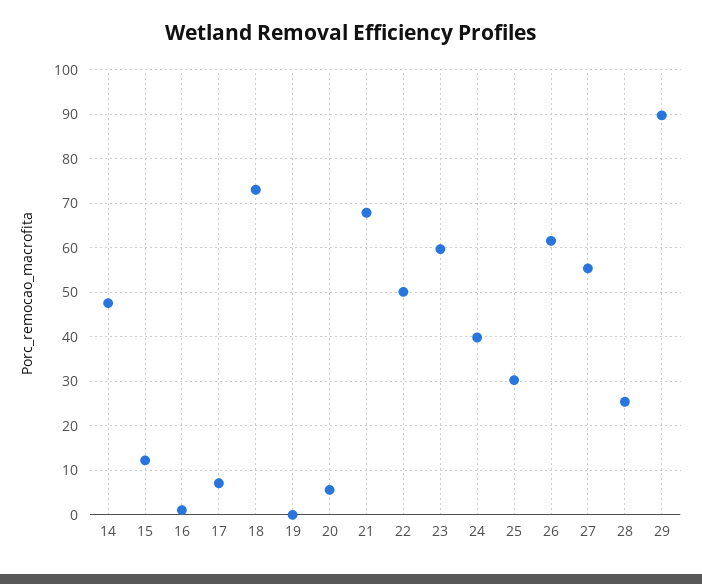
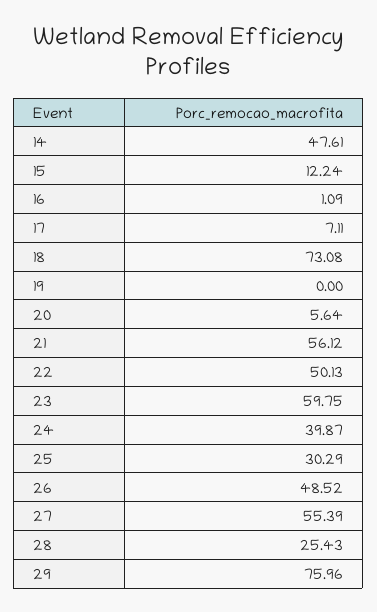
21: 68 -> 56.12
26: 62 -> 48.52
29: 90 -> 75.96

